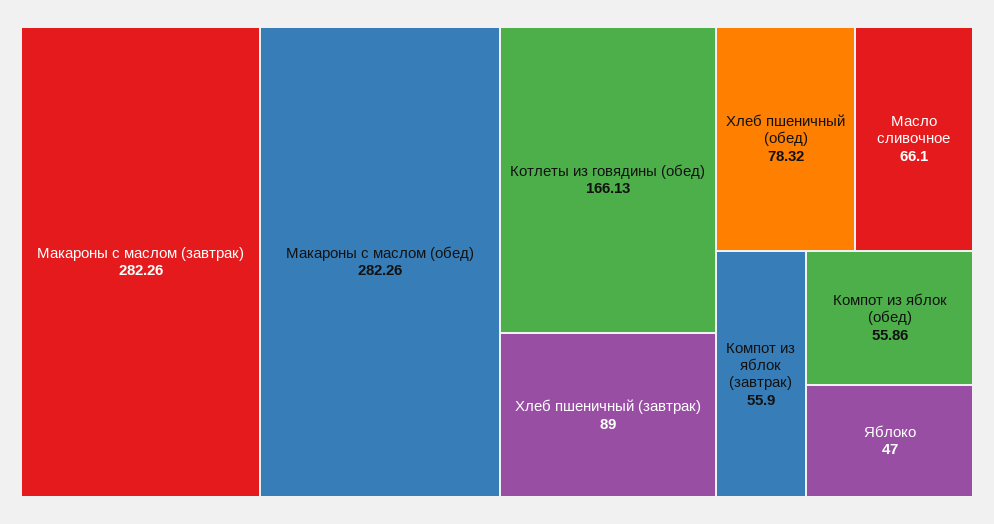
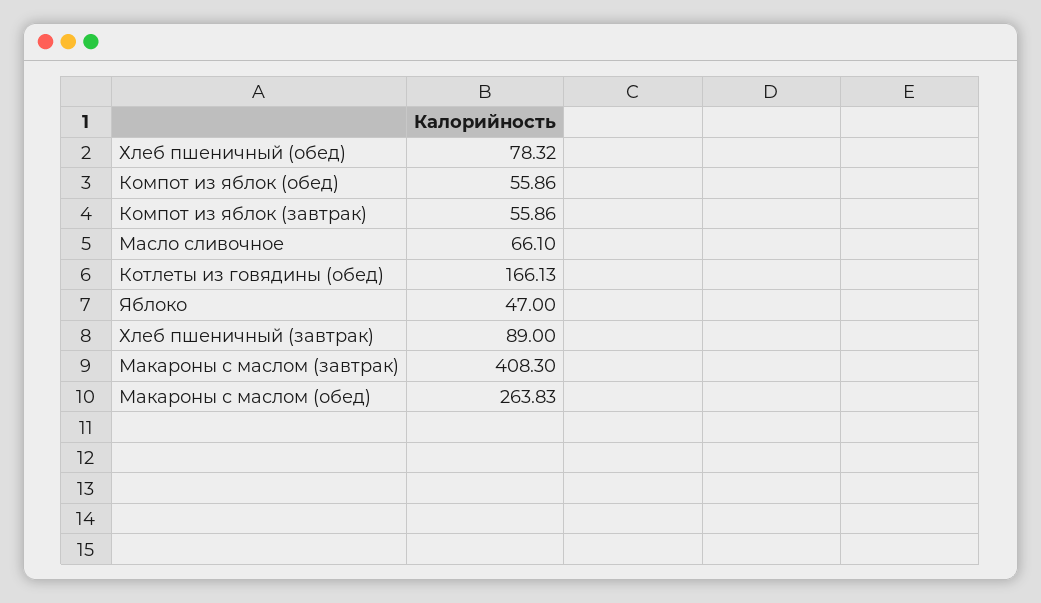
Макароны с маслом (завтрак): 282.26 -> 408.3
Макароны с маслом (обед): 282.26 -> 263.83
Компот из яблок (завтрак): 55.9 -> 55.86

